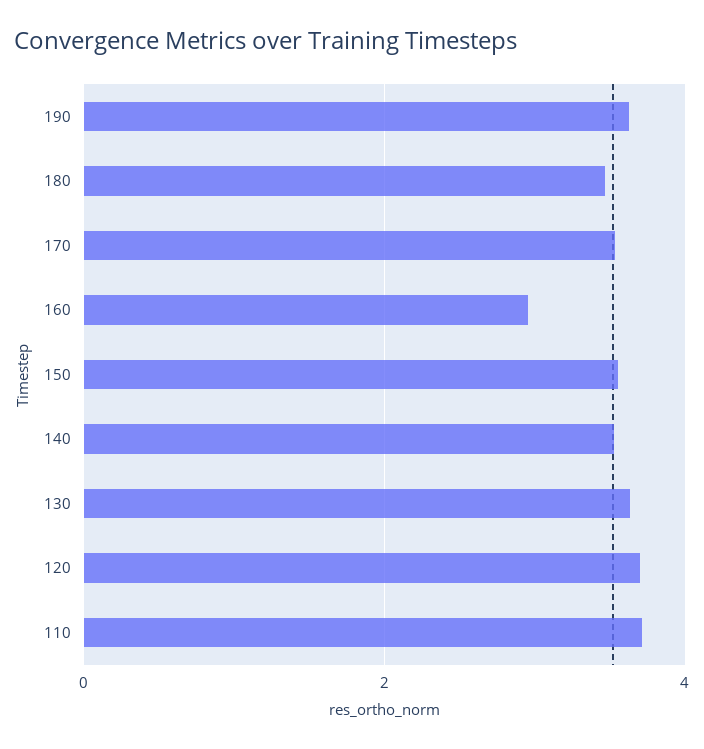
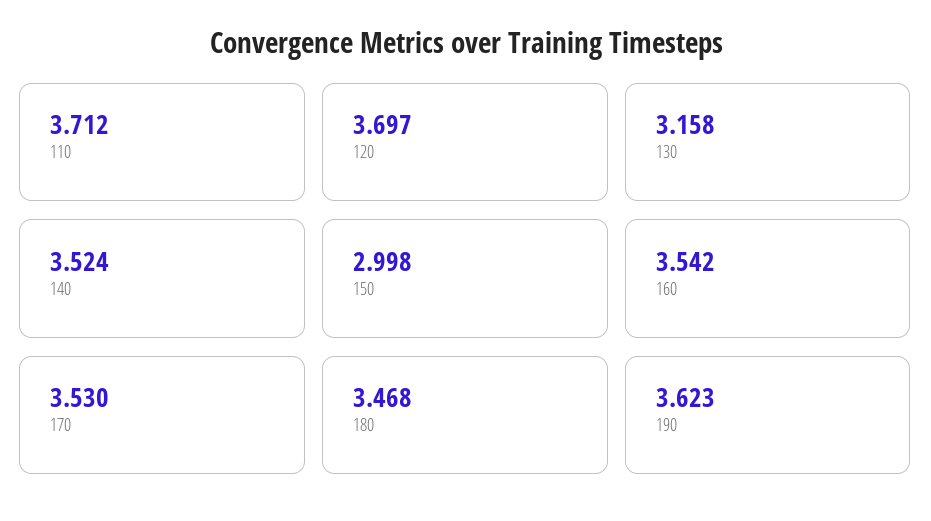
160: 3 -> 3.542
150: 3.6 -> 2.998
130: 3.6 -> 3.158

